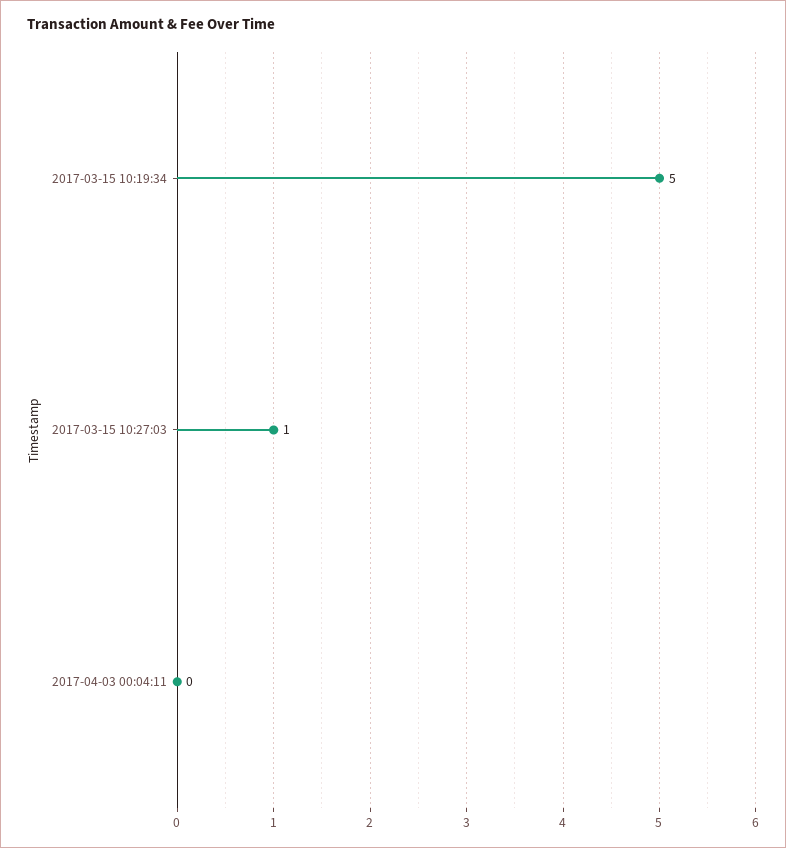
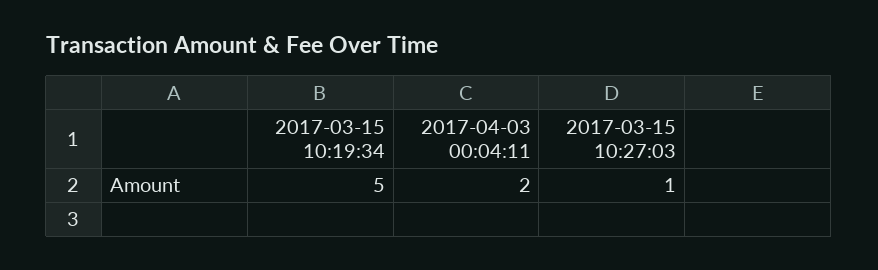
2017-04-03 00:04:11: 0 -> 2

